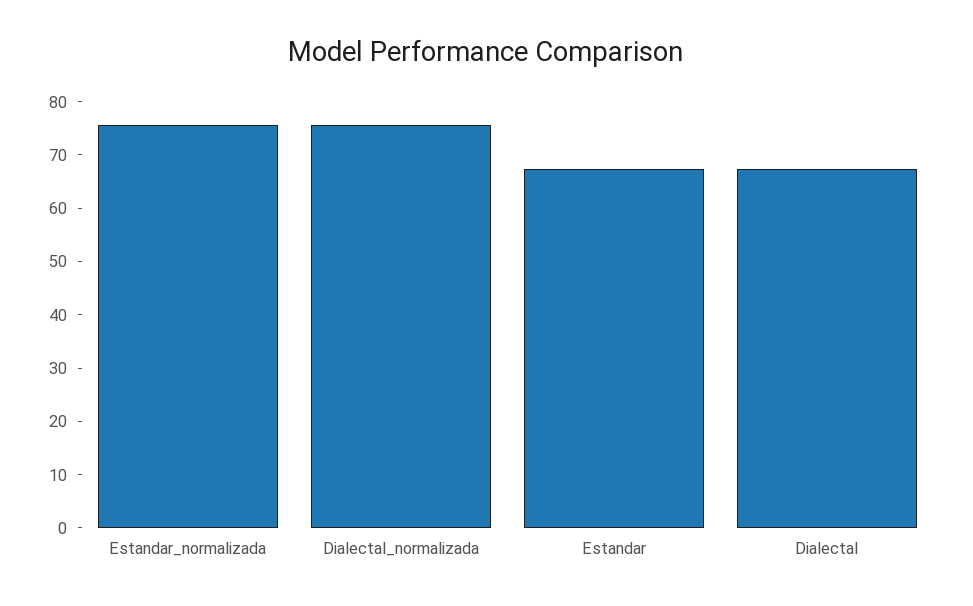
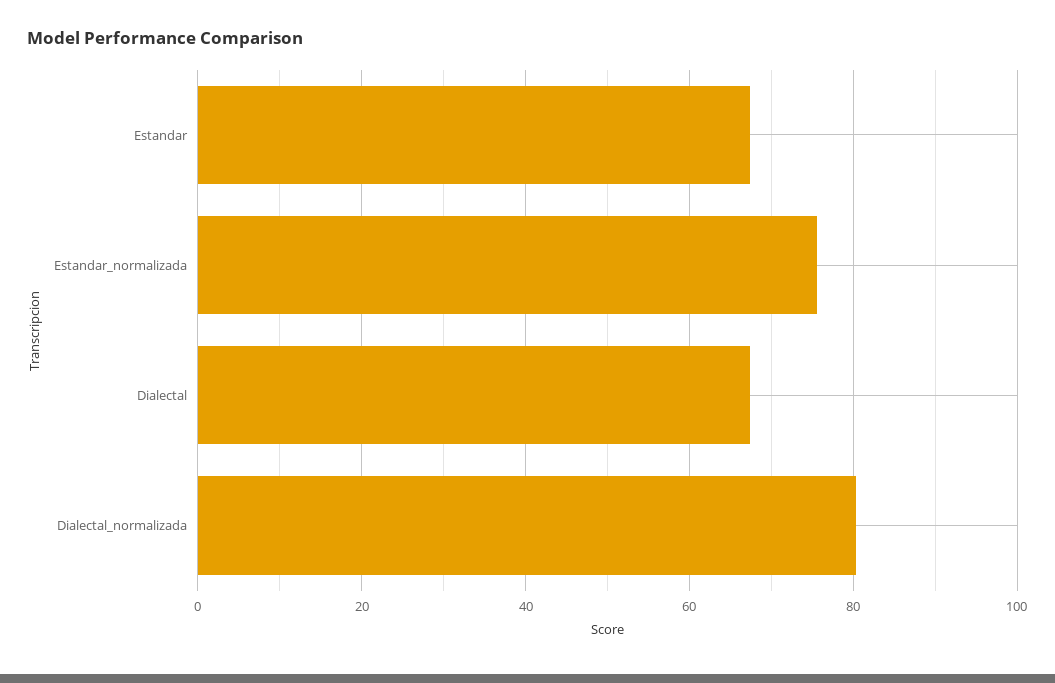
Dialectal_normalizada: 76 -> 80

